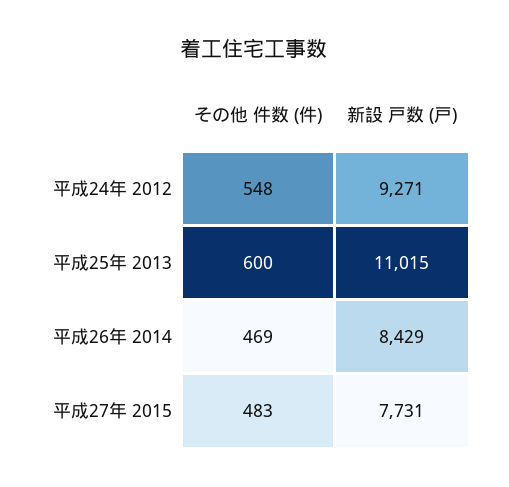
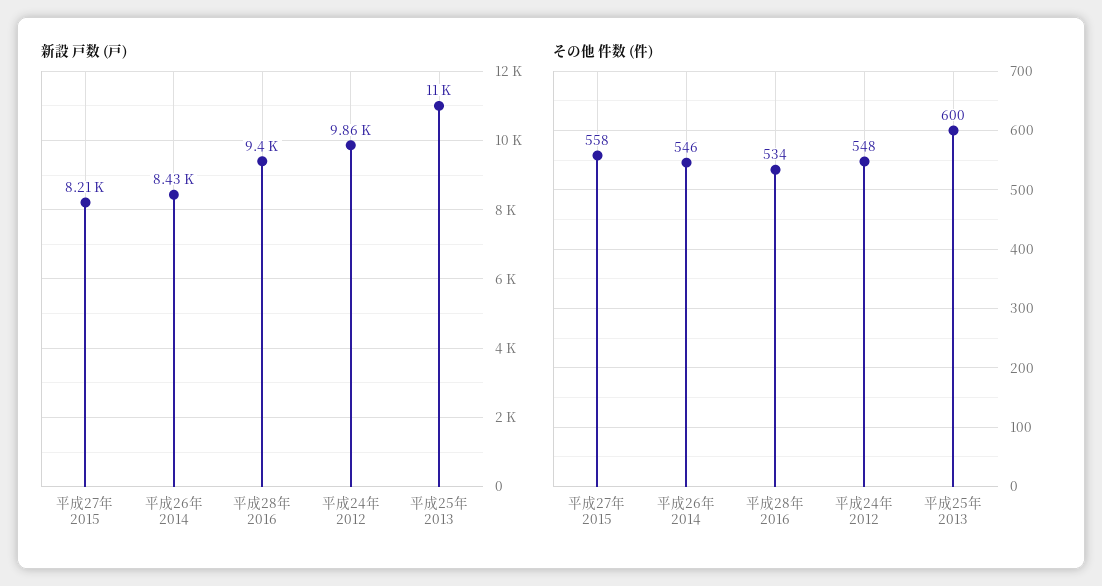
新設 戸数 (戸), 平成24年 2012: 9271 -> 9860
その他 件数 (件), 平成26年 2014: 469 -> 546
その他 件数 (件), 平成27年 2015: 483 -> 558
新設 戸数 (戸), 平成27年 2015: 7731 -> 8210
新設 戸数 (戸), 平成28年 2016: none -> 9400
その他 件数 (件), 平成28年 2016: none -> 534

